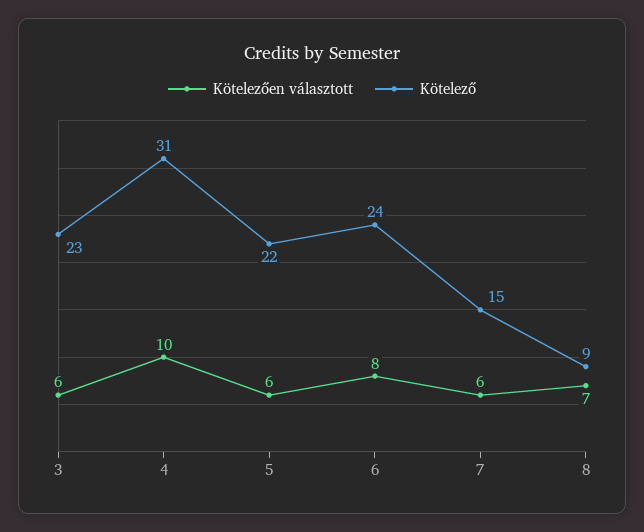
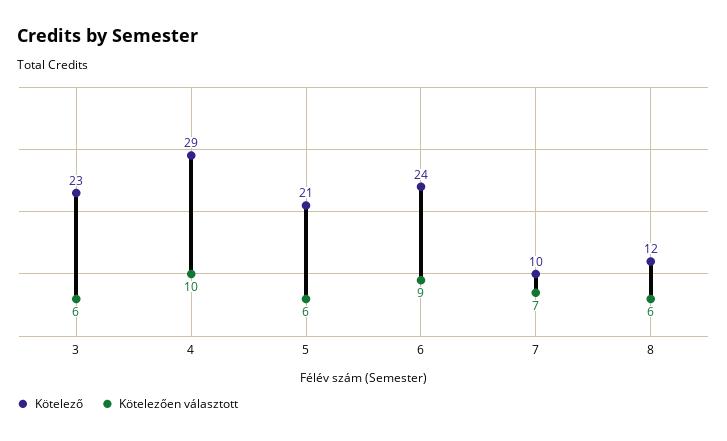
Kötelező, 4: 31 -> 29
Kötelező, 5: 22 -> 21
Kötelezően választott, 6: 8 -> 9
Kötelezően választott, 7: 6 -> 7
Kötelező, 7: 15 -> 10
Kötelezően választott, 8: 7 -> 6
Kötelező, 8: 9 -> 12

